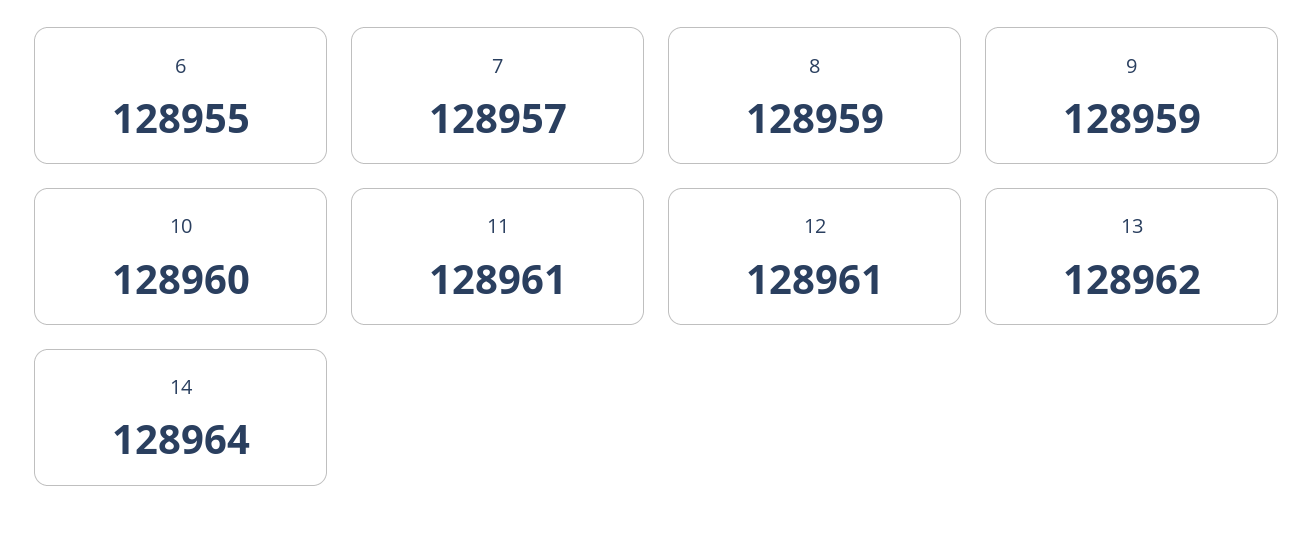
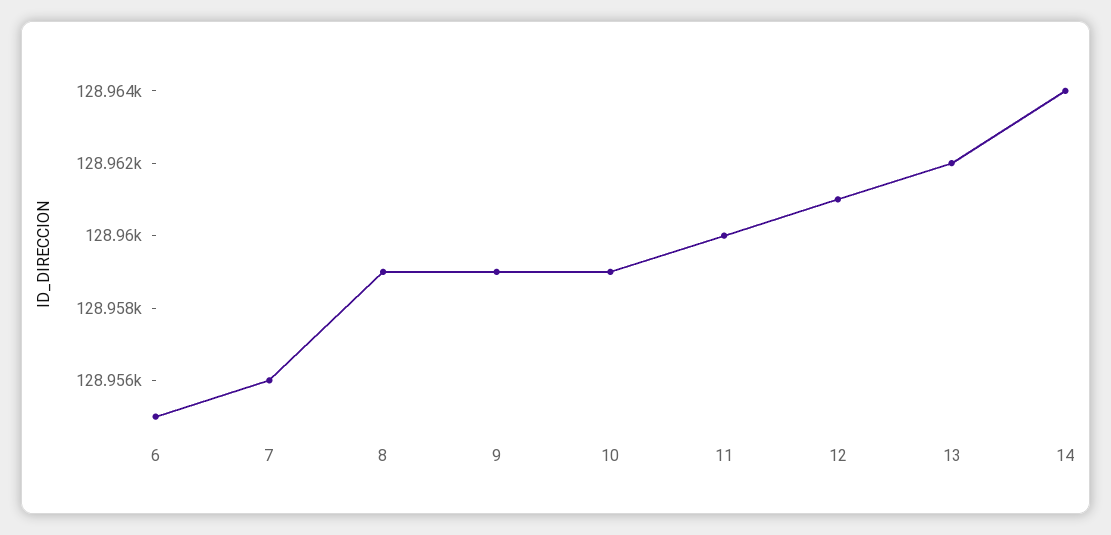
7: 128957 -> 128956
10: 128960 -> 128959
11: 128961 -> 128960

